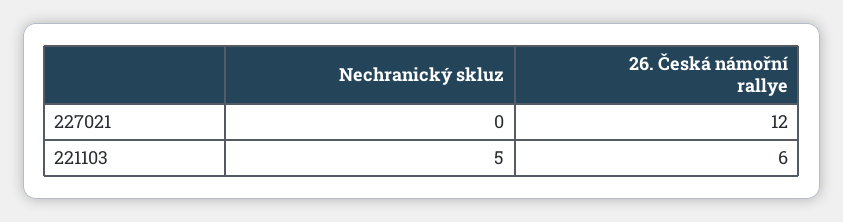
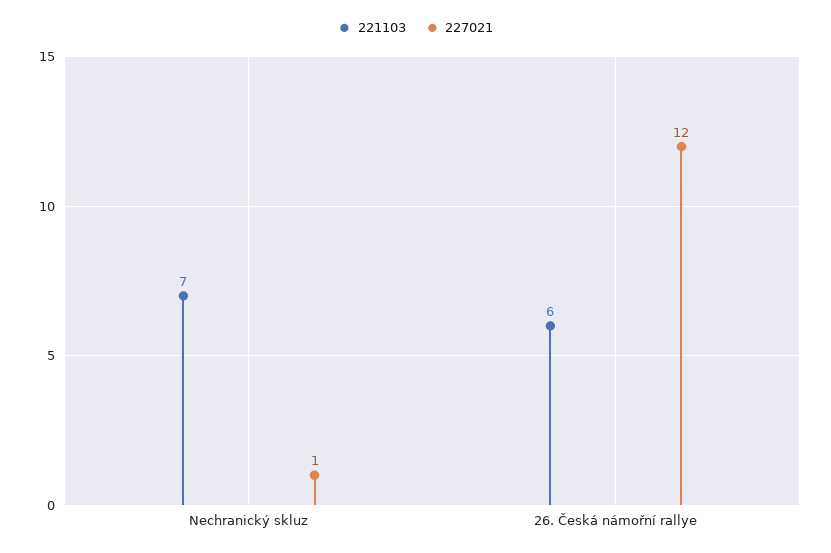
227021, Nechranický skluz: 0 -> 1
221103, Nechranický skluz: 5 -> 7

